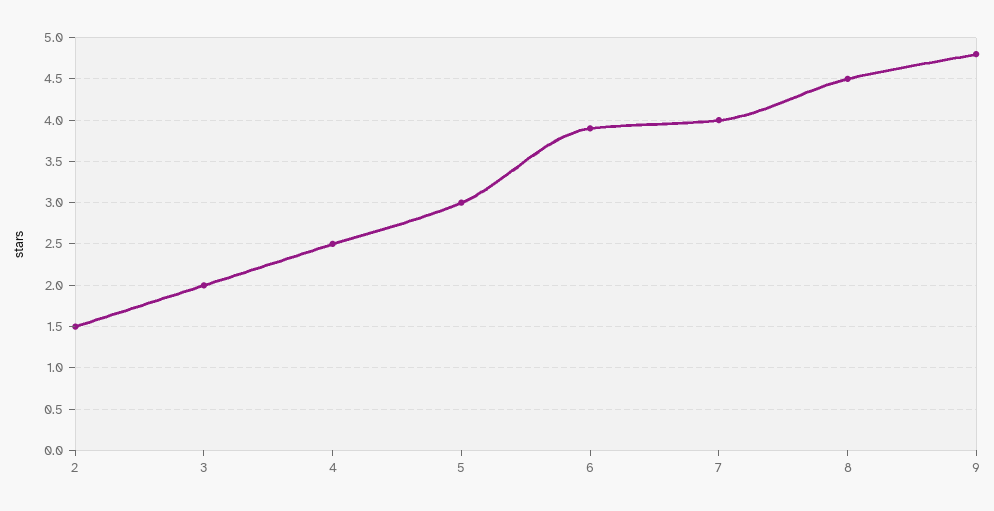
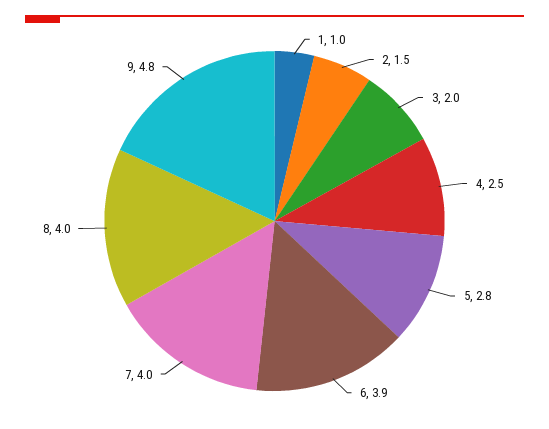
5: 3 -> 2.8
8: 4.5 -> 4
1: none -> 1

